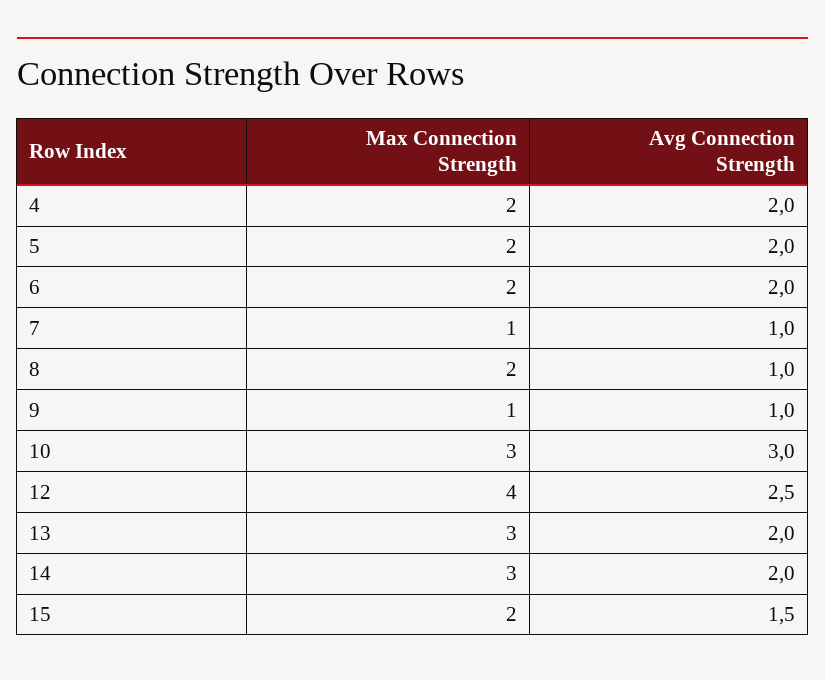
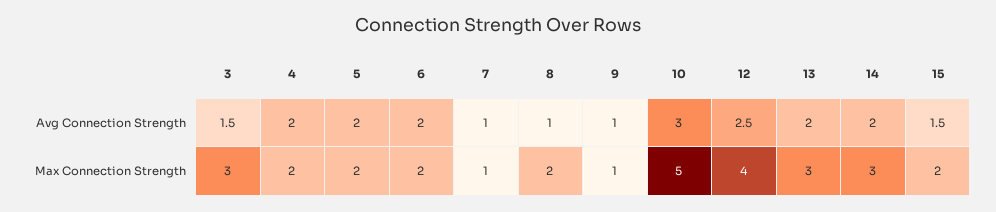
Max Connection Strength, 10: 3 -> 5
Avg Connection Strength, 3: none -> 1.5
Max Connection Strength, 3: none -> 3

